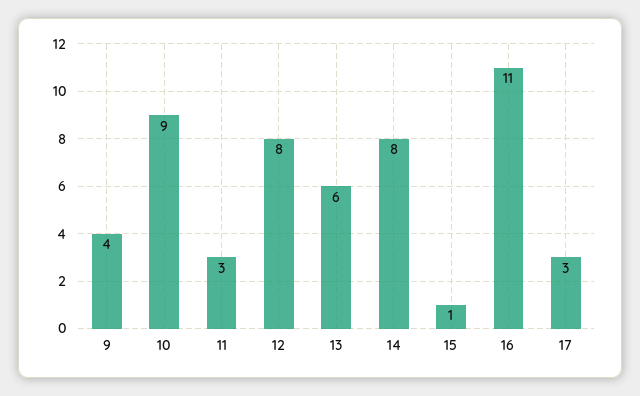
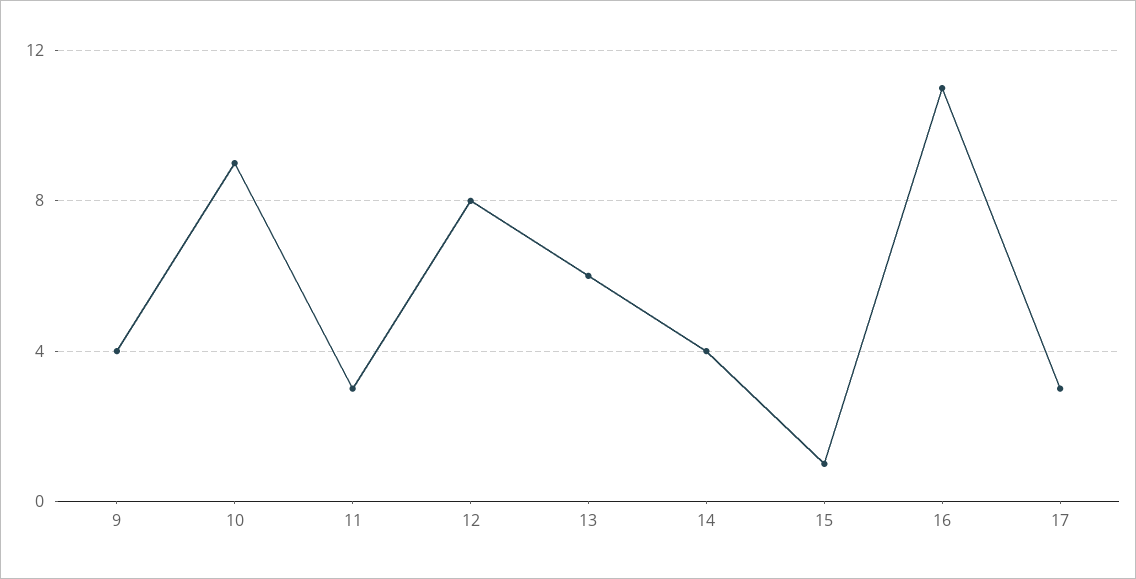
14: 8 -> 4

